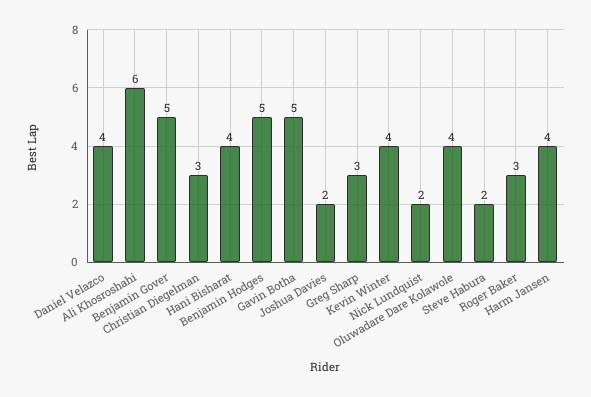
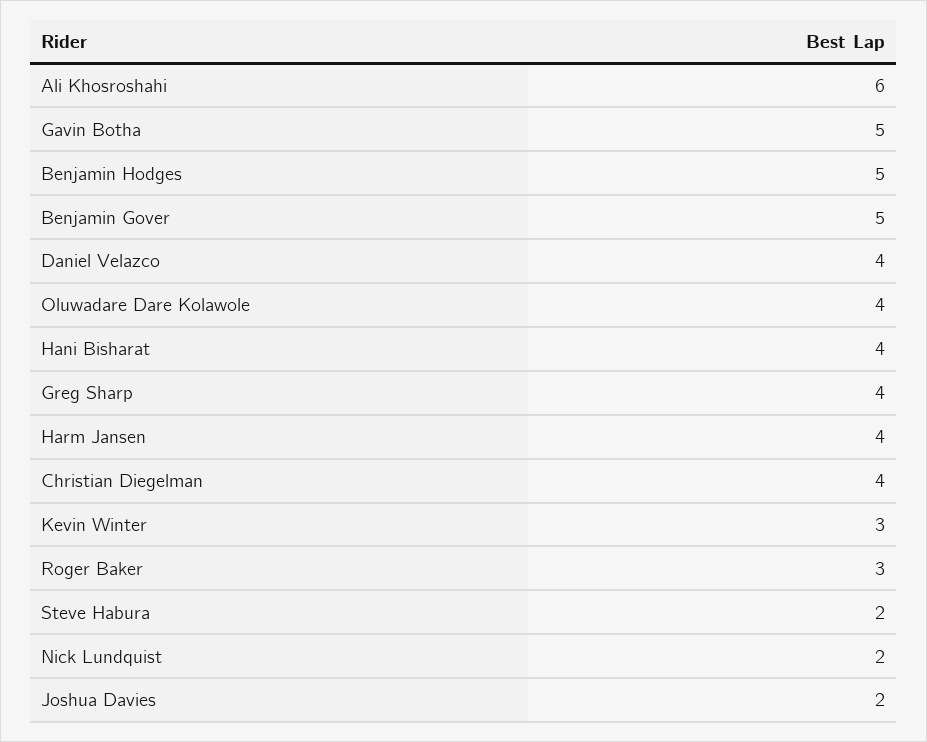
Christian Diegelman: 3 -> 4
Greg Sharp: 3 -> 4
Kevin Winter: 4 -> 3

